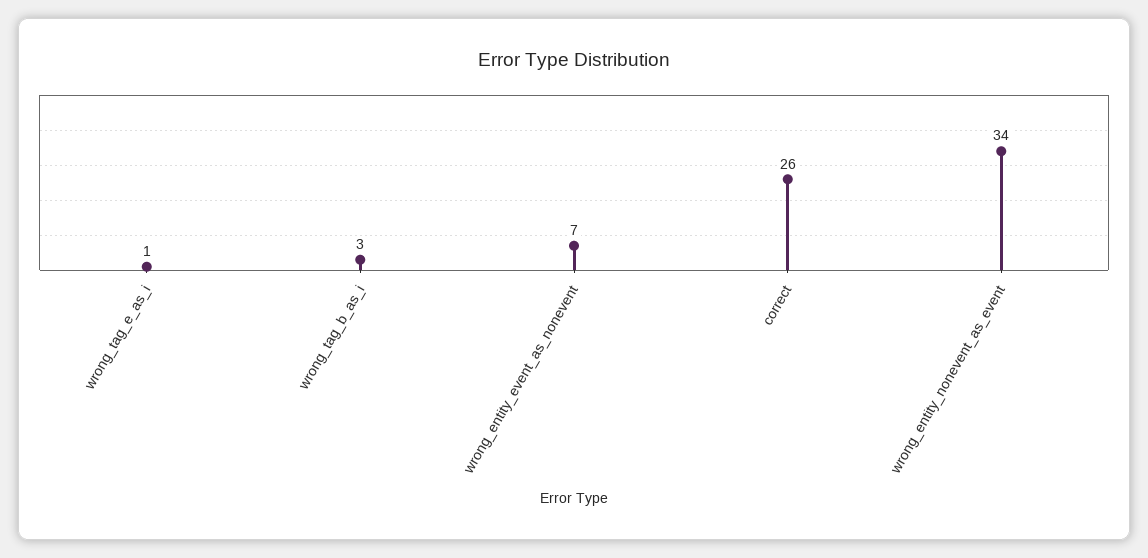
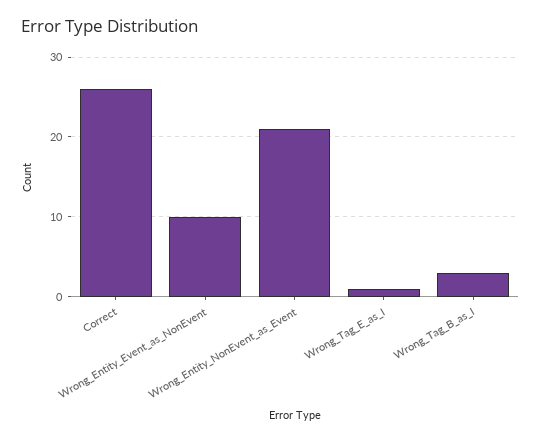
wrong_entity_event_as_nonevent: 7 -> 10
wrong_entity_nonevent_as_event: 34 -> 21

